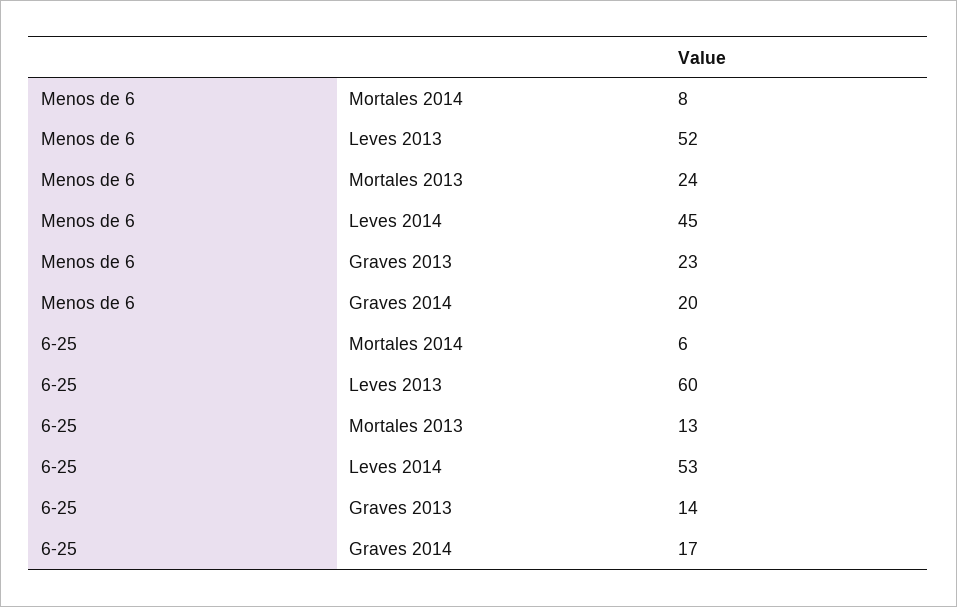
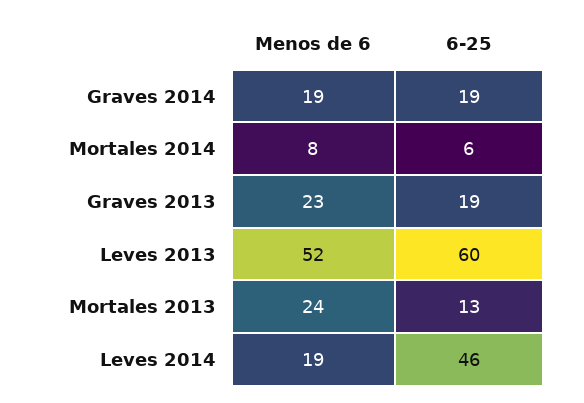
Menos de 6, Leves 2014: 45 -> 19
Menos de 6, Graves 2014: 20 -> 19
6-25, Leves 2014: 53 -> 46
6-25, Graves 2013: 14 -> 19
6-25, Graves 2014: 17 -> 19

